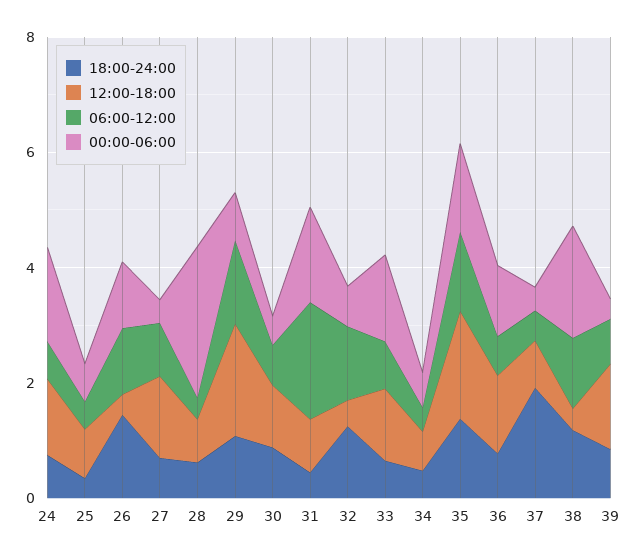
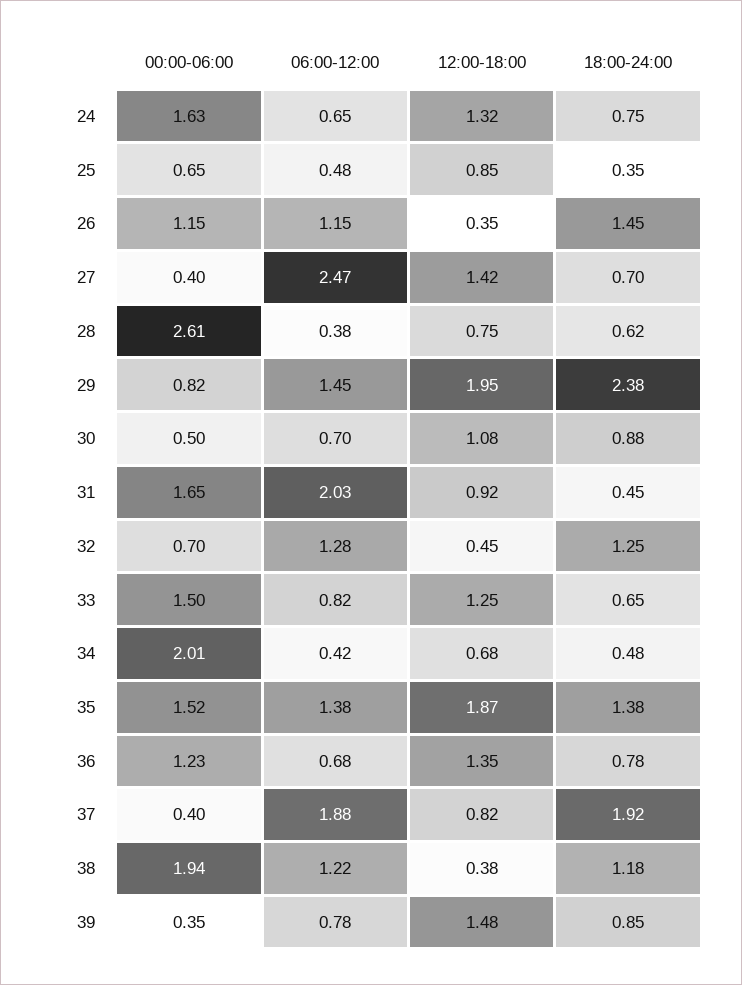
06:00-12:00, 27: 1 -> 2.47
18:00-24:00, 29: 1 -> 2.38
00:00-06:00, 34: 0.5 -> 2.01
06:00-12:00, 37: 0.5 -> 1.88

